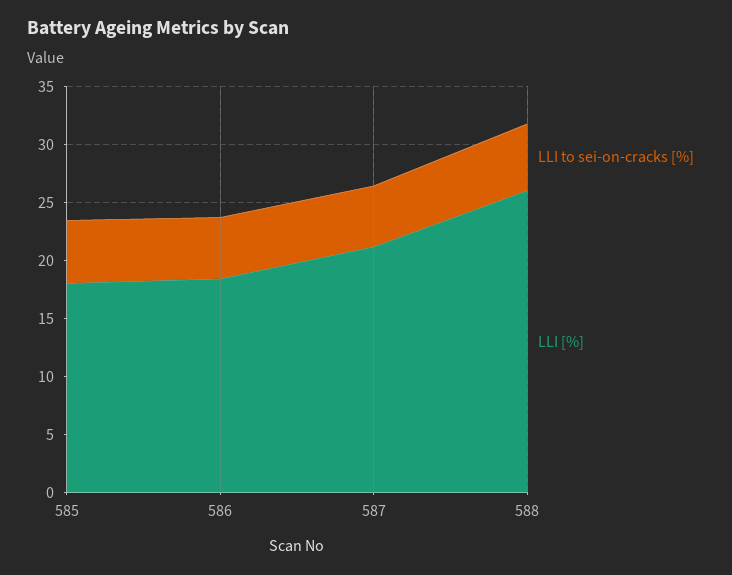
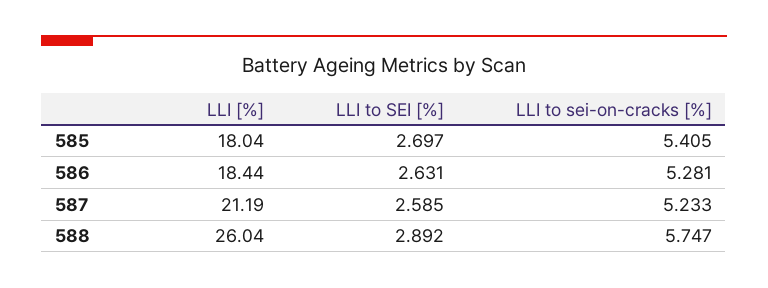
LLI to SEI [%], 585: none -> 2.697
LLI to SEI [%], 586: none -> 2.631
LLI to SEI [%], 587: none -> 2.585
LLI to SEI [%], 588: none -> 2.892

